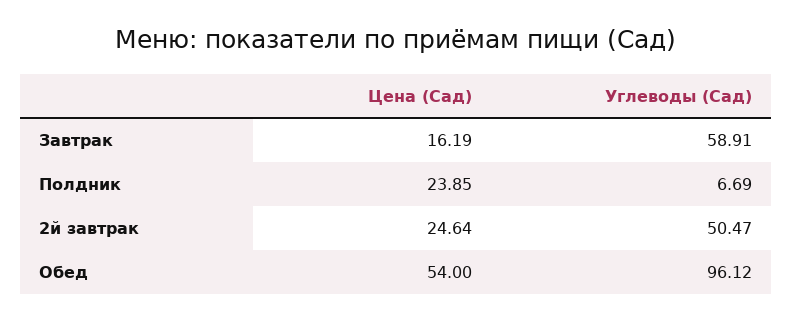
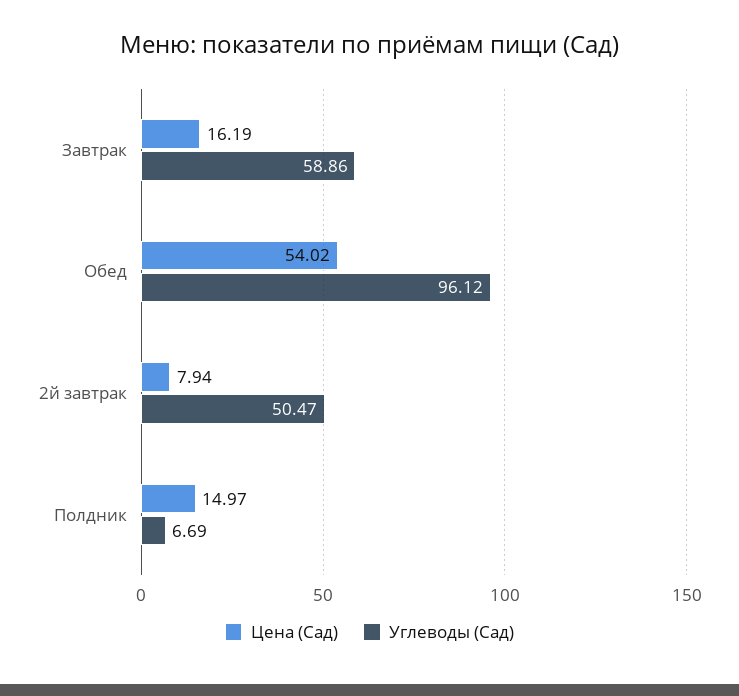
Углеводы (Сад), Завтрак: 58.91 -> 58.86
Цена (Сад), Полдник: 23.85 -> 14.97
Цена (Сад), 2й завтрак: 24.64 -> 7.94
Цена (Сад), Обед: 54 -> 54.02

